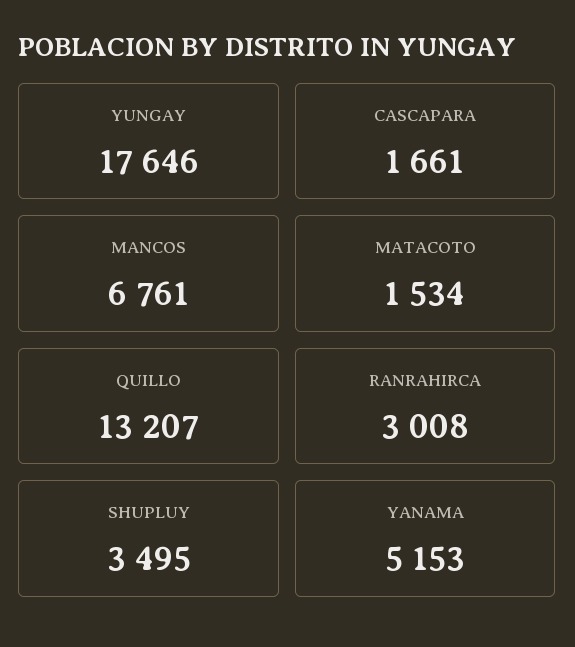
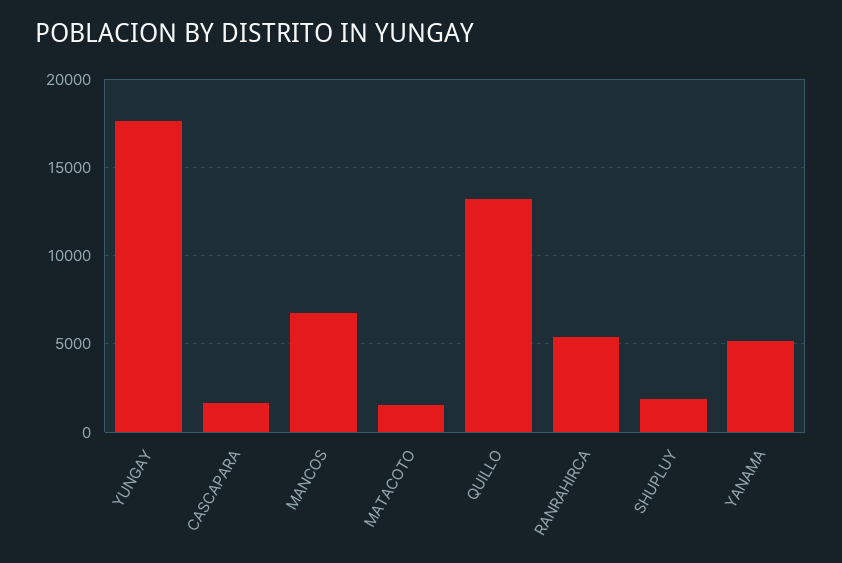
RANRAHIRCA: 3008 -> 5500
SHUPLUY: 3495 -> 2000

